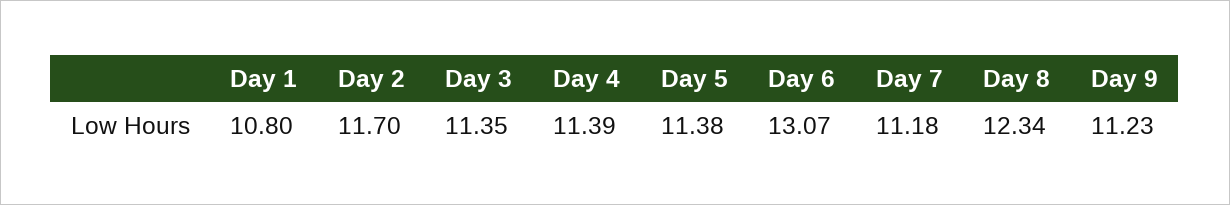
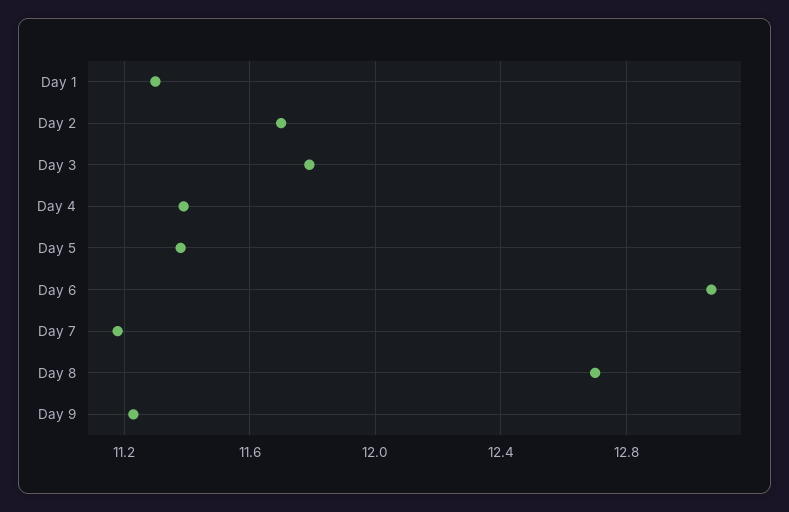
Day 1: 10.8 -> 11.3
Day 3: 11.35 -> 11.8
Day 8: 12.34 -> 12.7

